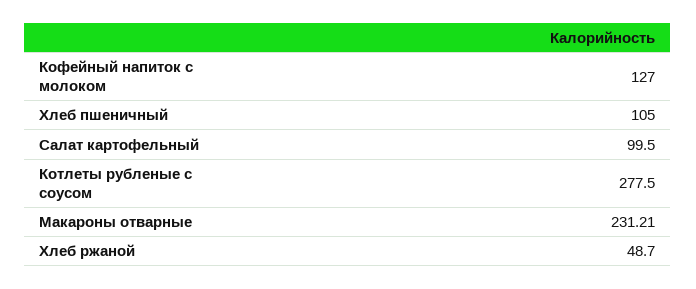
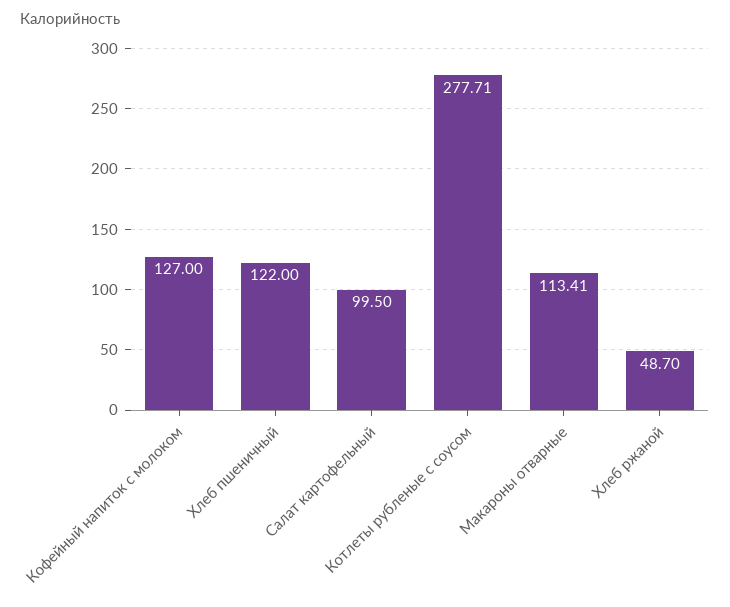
Хлеб пшеничный: 105 -> 122
Котлеты рубленые с соусом: 277.5 -> 277.71
Макароны отварные: 231.21 -> 113.41

